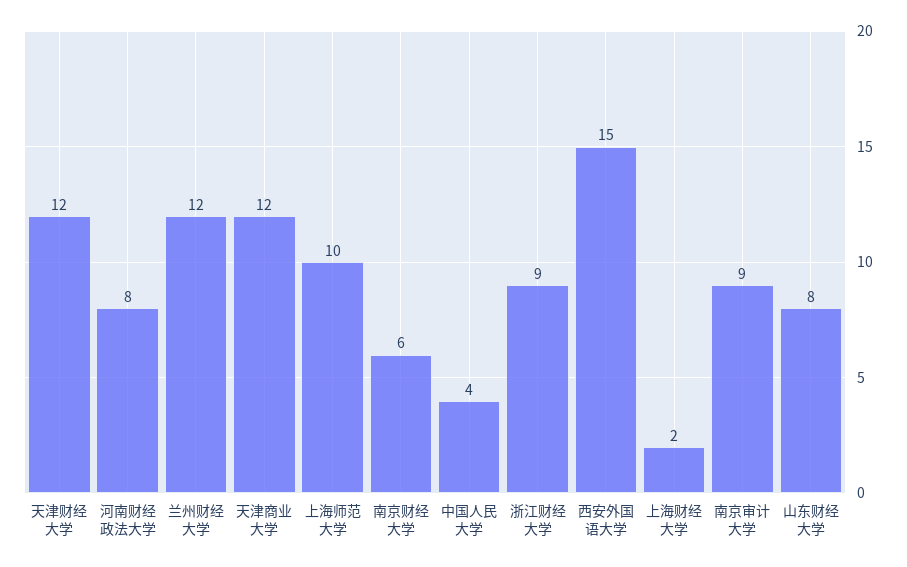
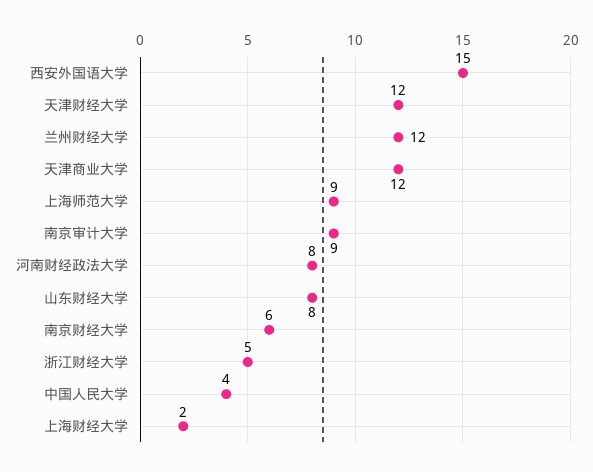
上海师范大学: 10 -> 9
浙江财经大学: 9 -> 5

